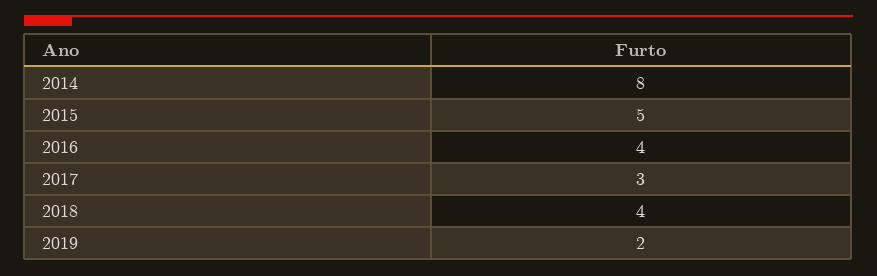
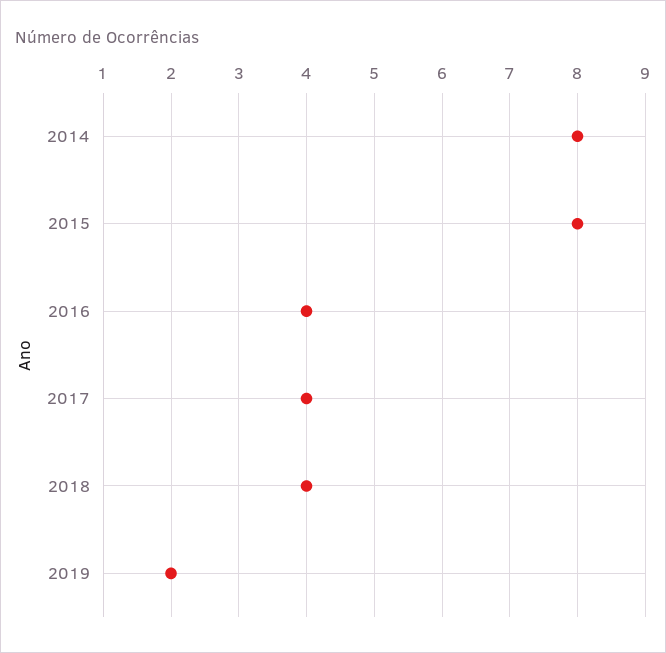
2015: 5 -> 8
2017: 3 -> 4

